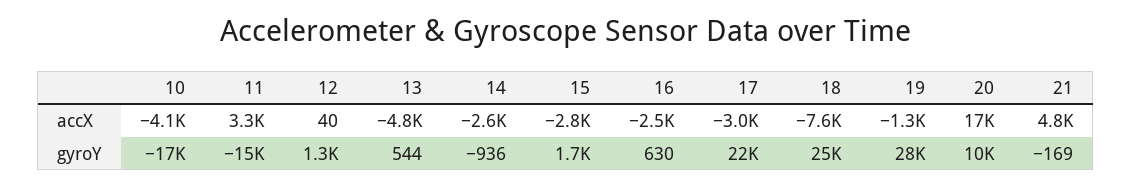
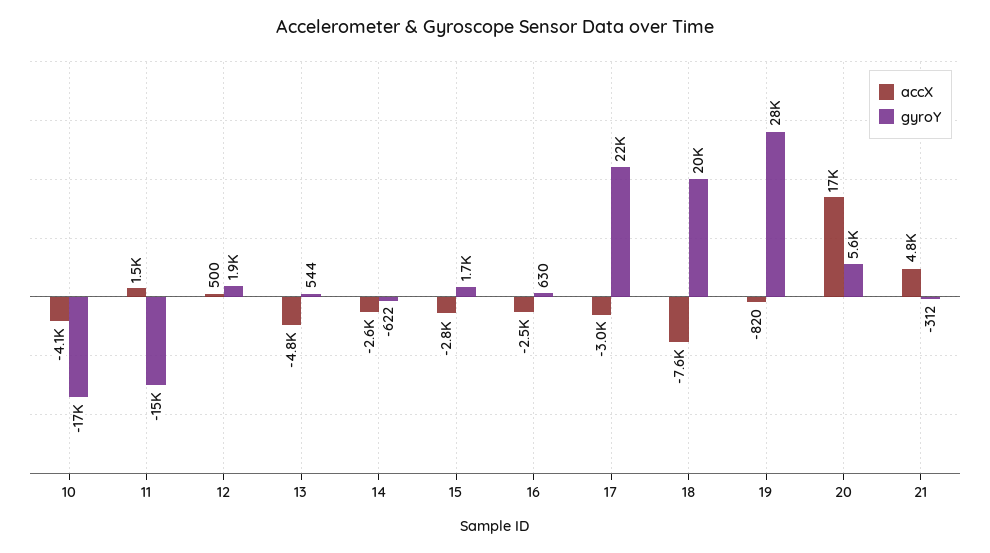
accX, 11: 3300 -> 1500
accX, 12: 40 -> 500
accX, 19: -1300 -> -820
gyroY, 12: 1300 -> 1900
gyroY, 14: -936 -> -622
gyroY, 18: 25000 -> 20000
gyroY, 20: 10000 -> 5600
gyroY, 21: -169 -> -312

